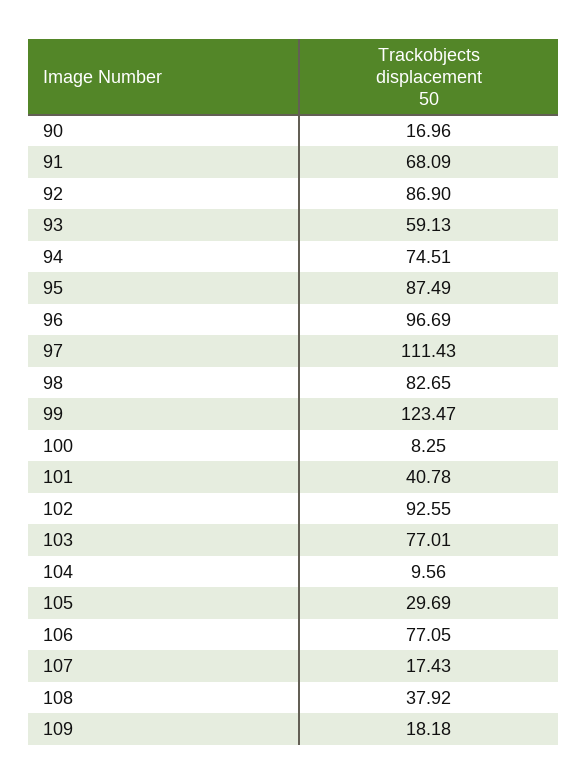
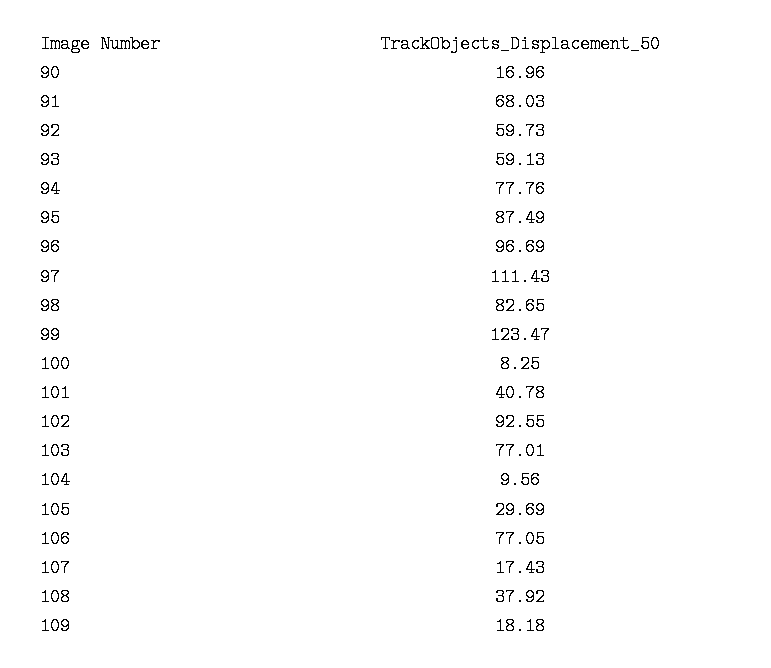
91: 68.09 -> 68.03
92: 86.9 -> 59.73
94: 74.51 -> 77.76

